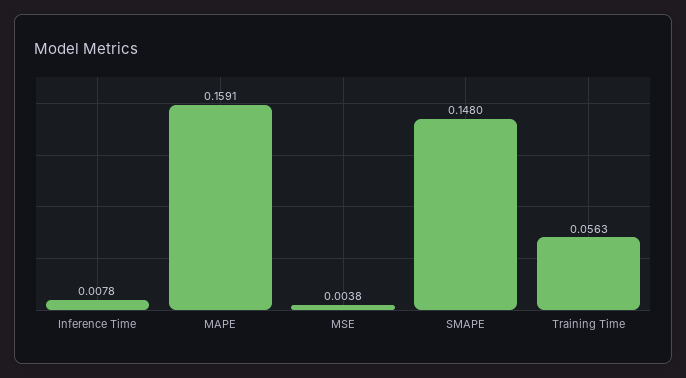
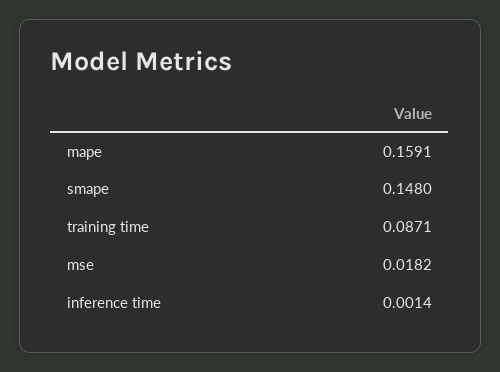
Inference Time: 0.0078 -> 0.0014
MSE: 0.0038 -> 0.0182
Training Time: 0.0563 -> 0.0871

